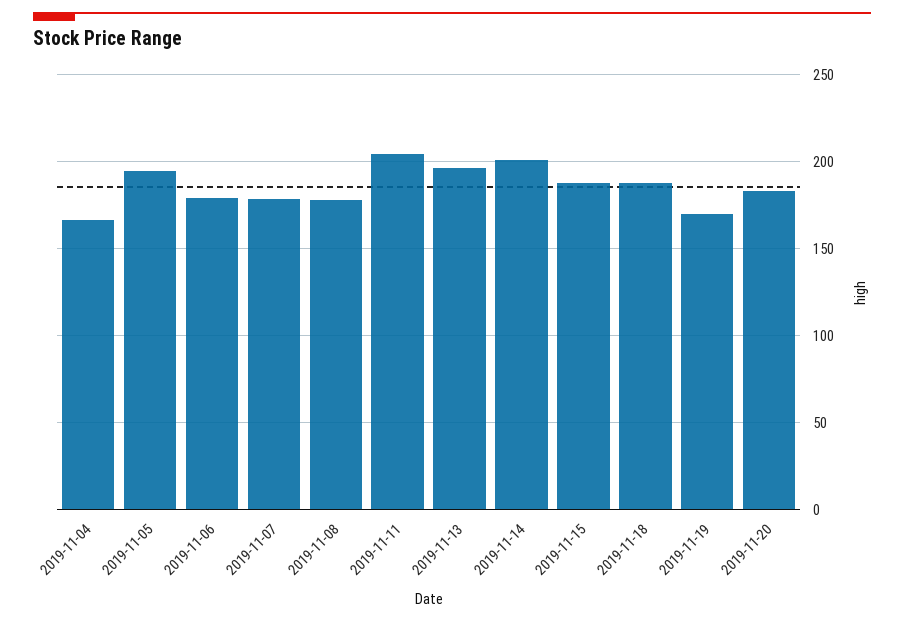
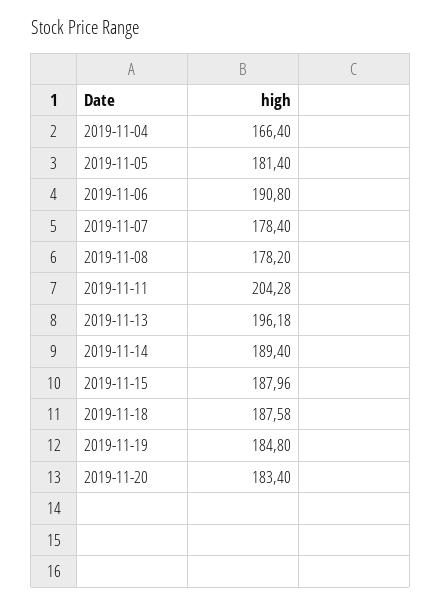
2019-11-05: 195 -> 181.4
2019-11-06: 180 -> 190.8
2019-11-14: 200 -> 189.4
2019-11-19: 170 -> 184.8

